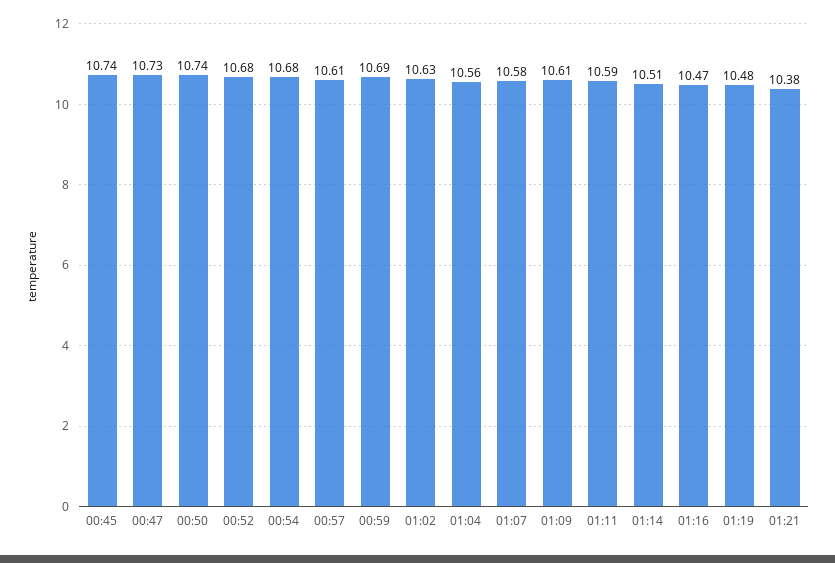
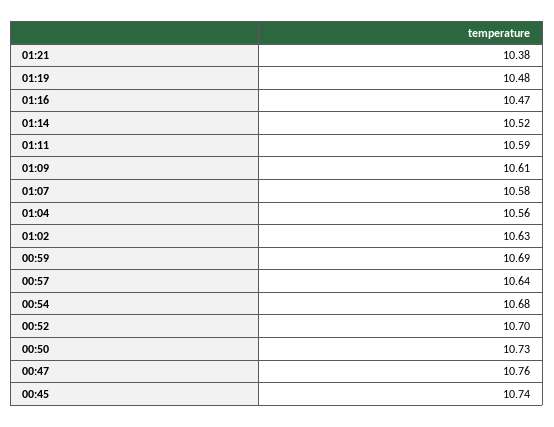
00:47: 10.73 -> 10.76
00:50: 10.74 -> 10.73
00:52: 10.68 -> 10.7
00:57: 10.61 -> 10.64
01:14: 10.51 -> 10.52

